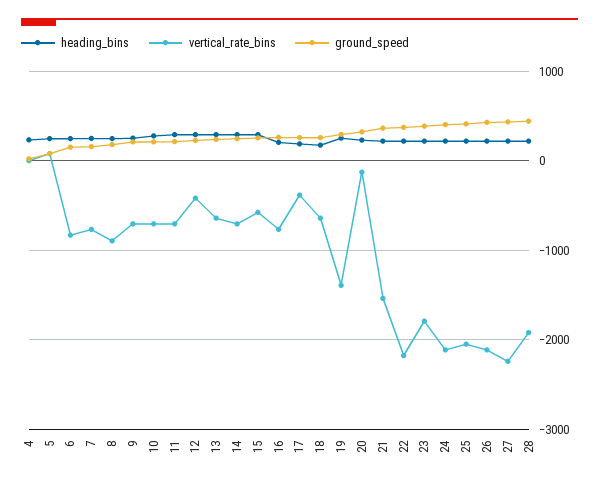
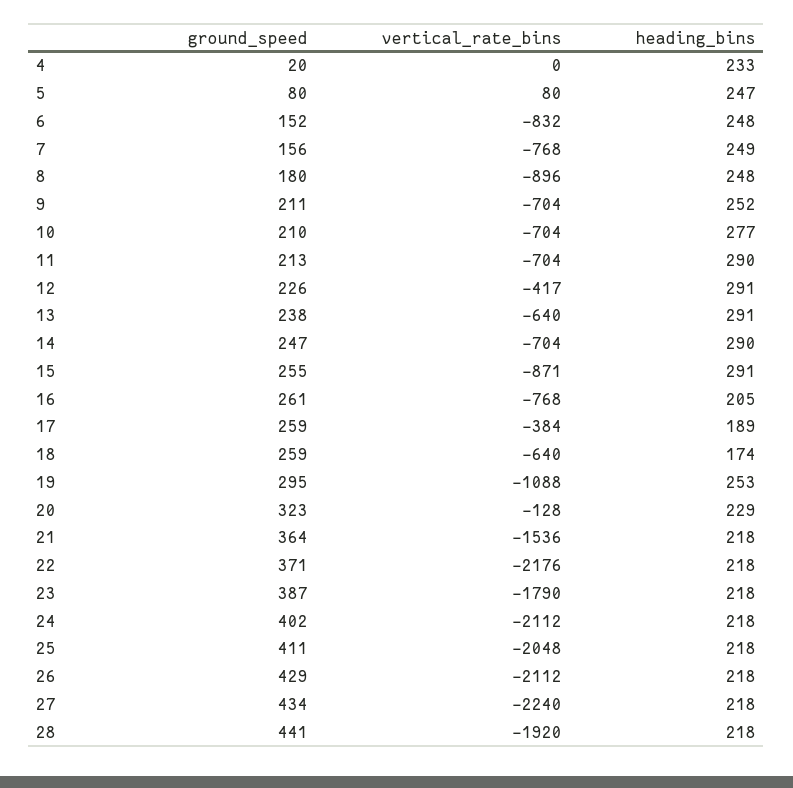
vertical_rate_bins, 15: -600 -> -871
vertical_rate_bins, 19: -1400 -> -1088

